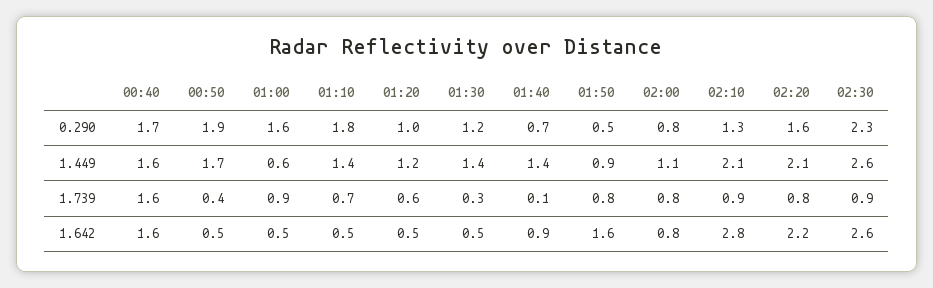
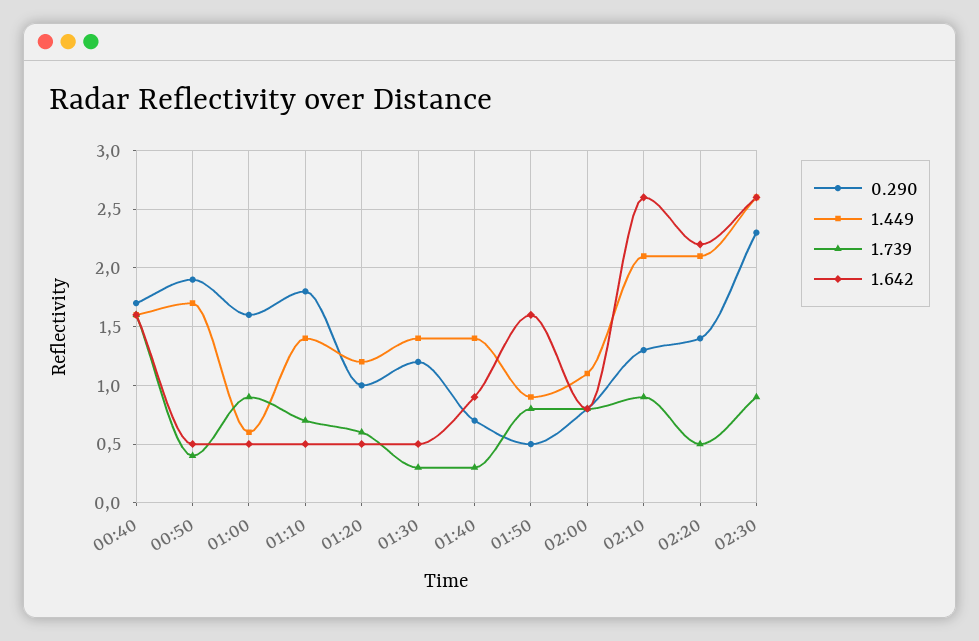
0.290, 02:20: 1.6 -> 1.4
1.739, 01:40: 0.1 -> 0.3
1.739, 02:20: 0.8 -> 0.5
1.642, 02:10: 2.8 -> 2.6

